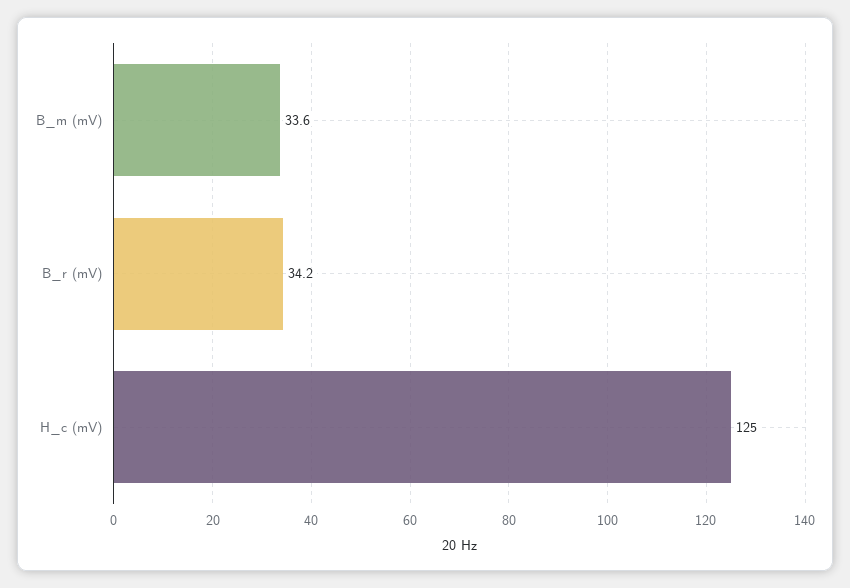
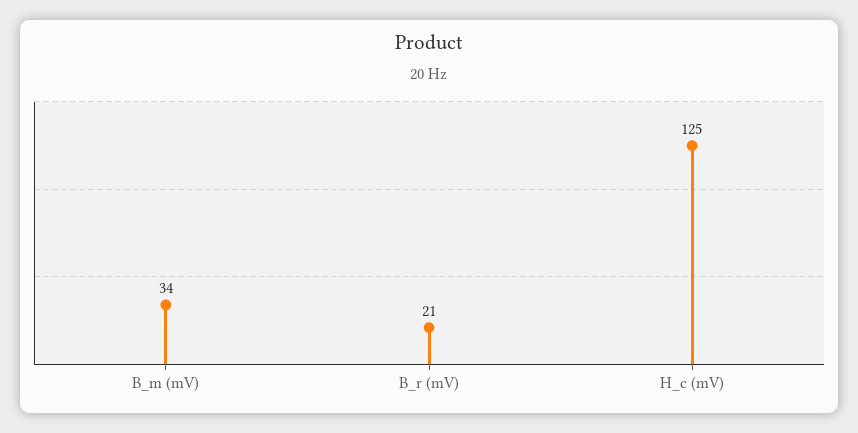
B_r (mV): 34.2 -> 21

